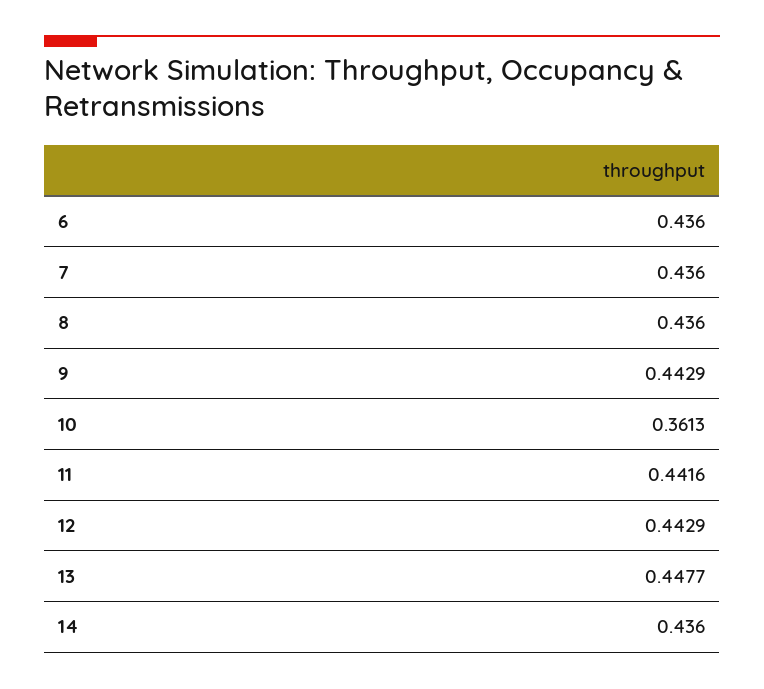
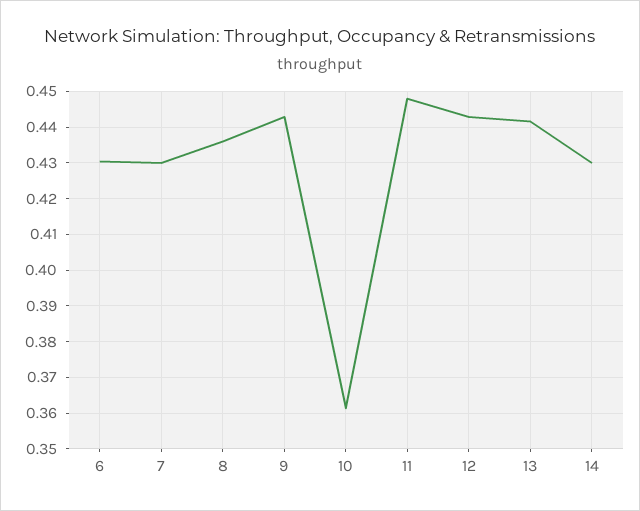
6: 0.436 -> 0.43
7: 0.436 -> 0.43
11: 0.4416 -> 0.448
13: 0.4477 -> 0.442
14: 0.436 -> 0.43

